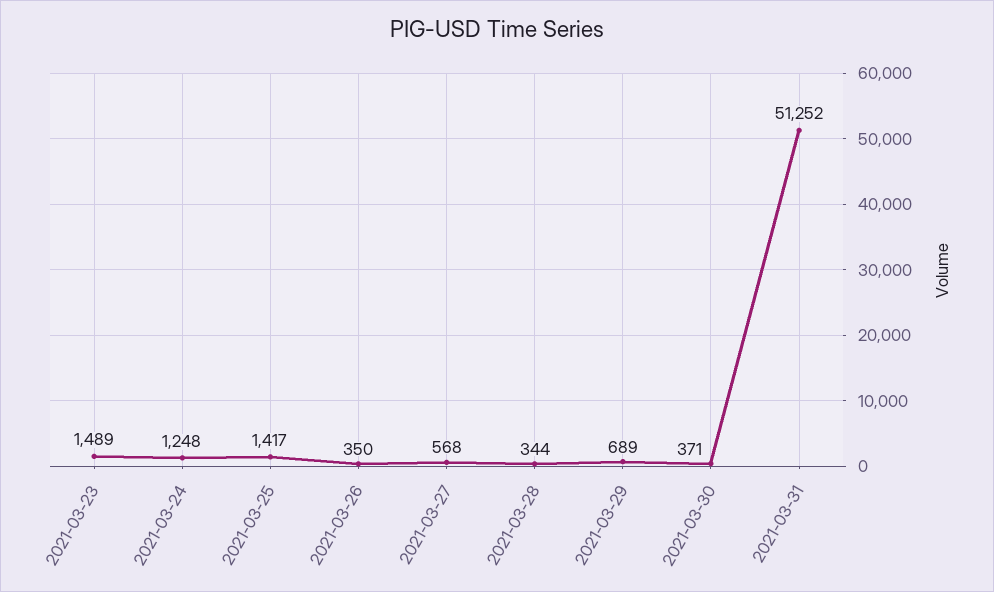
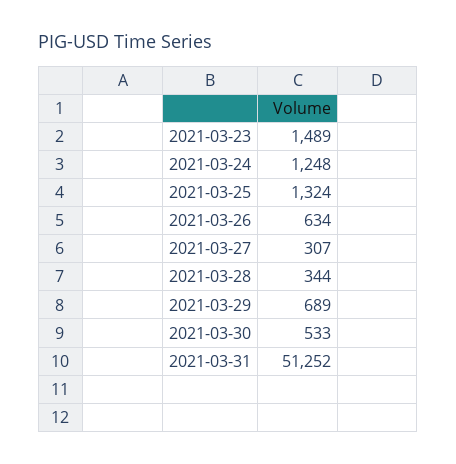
2021-03-25: 1417 -> 1324
2021-03-26: 350 -> 634
2021-03-27: 568 -> 307
2021-03-30: 371 -> 533

